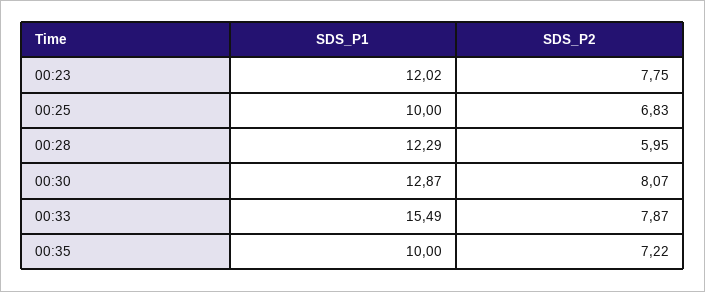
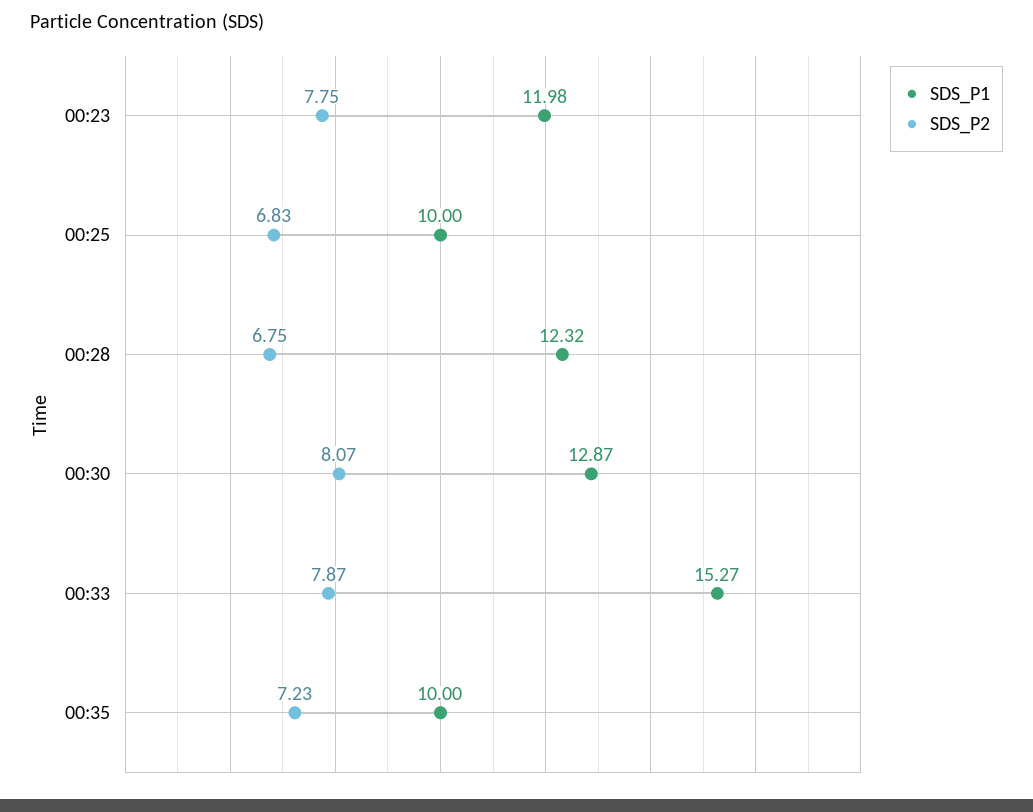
SDS_P1, 00:23: 12.02 -> 11.98
SDS_P1, 00:28: 12.29 -> 12.32
SDS_P2, 00:28: 5.95 -> 6.75
SDS_P1, 00:33: 15.49 -> 15.27
SDS_P2, 00:35: 7.22 -> 7.23

